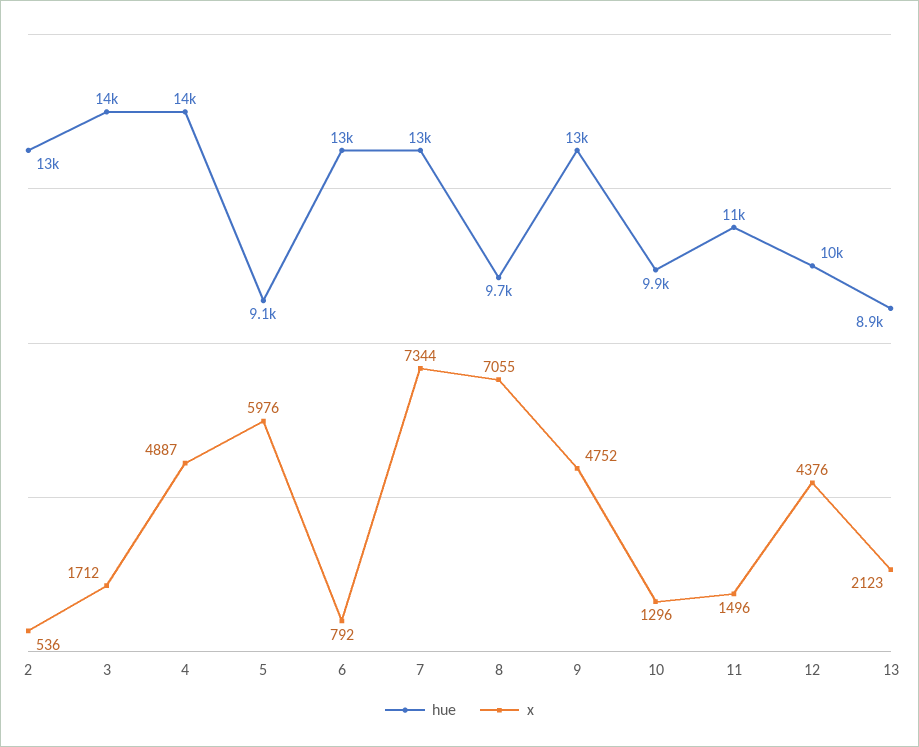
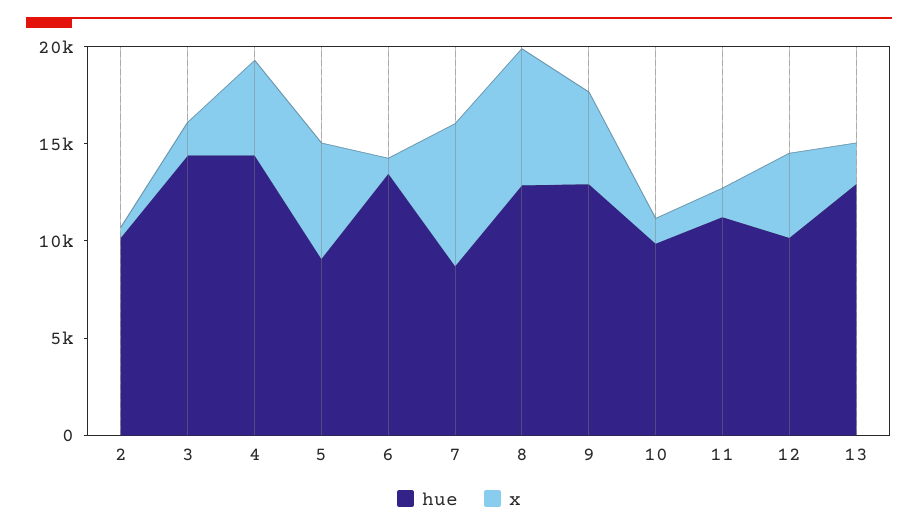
hue, 2: 13000 -> 10000
hue, 7: 13000 -> 9000
hue, 8: 9700 -> 13000
hue, 13: 8900 -> 13000

